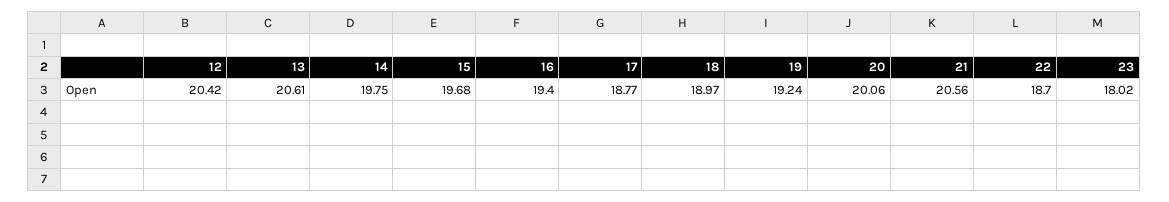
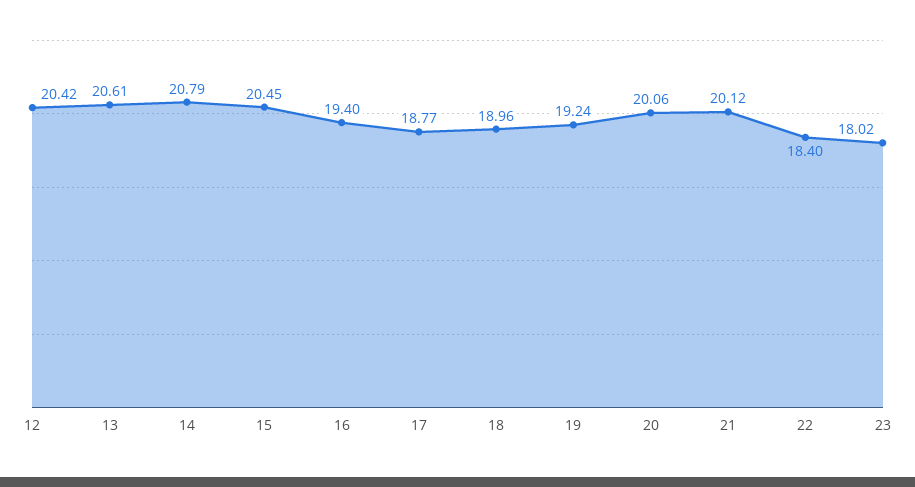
14: 19.75 -> 20.79
15: 19.68 -> 20.45
18: 18.97 -> 18.96
21: 20.56 -> 20.12
22: 18.7 -> 18.4

